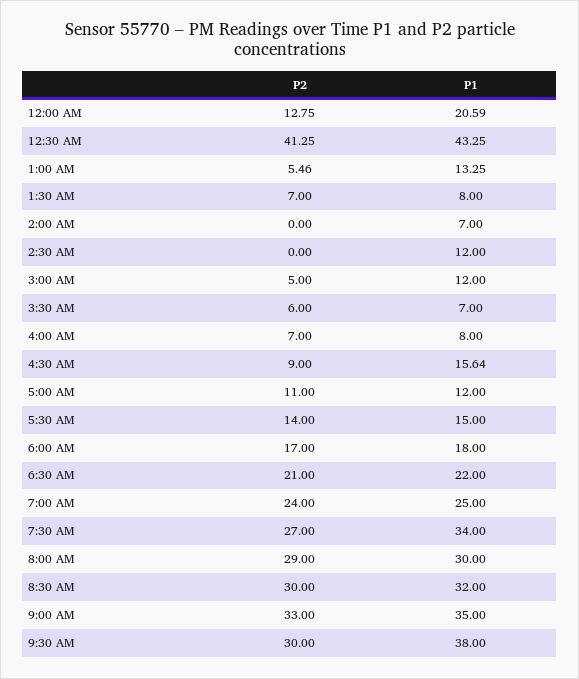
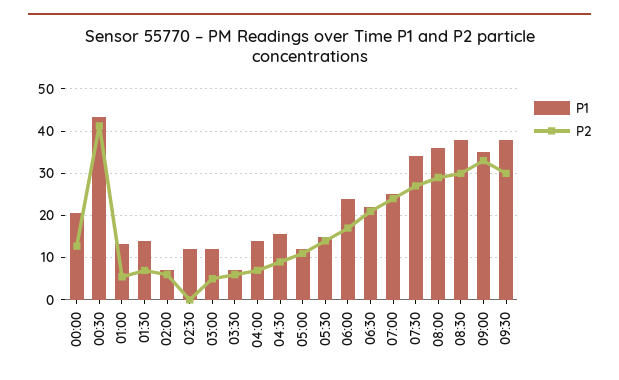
P1, 1:30 AM: 8 -> 14
P2, 2:00 AM: 0 -> 6
P1, 4:00 AM: 8 -> 14
P1, 6:00 AM: 18 -> 24
P1, 8:00 AM: 30 -> 36
P1, 8:30 AM: 32 -> 38

